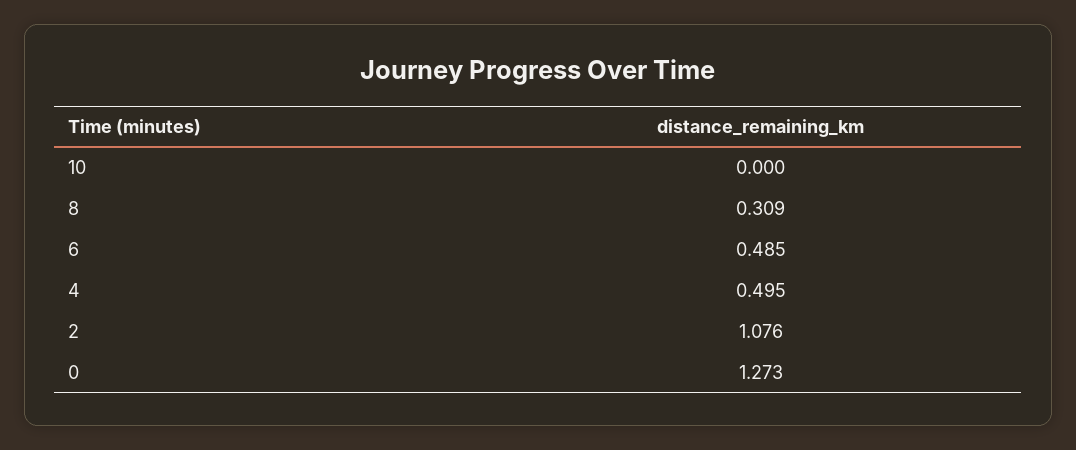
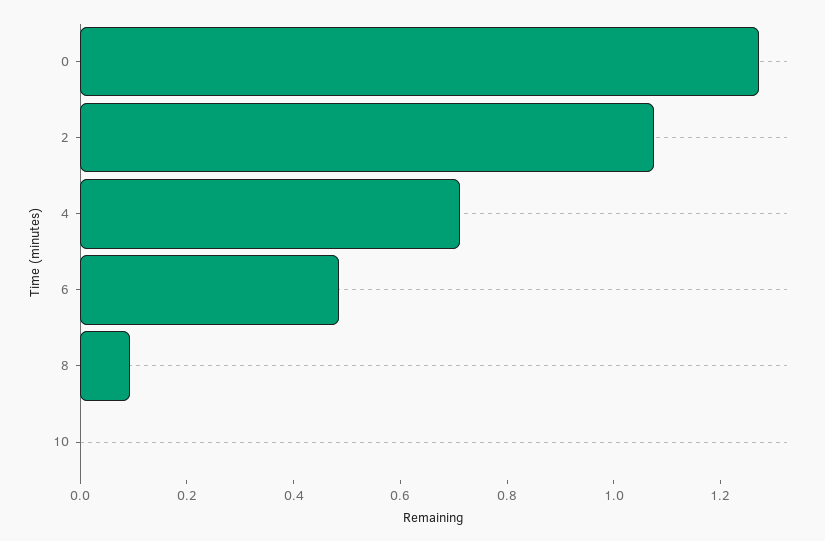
8: 0.309 -> 0.1
4: 0.495 -> 0.7

